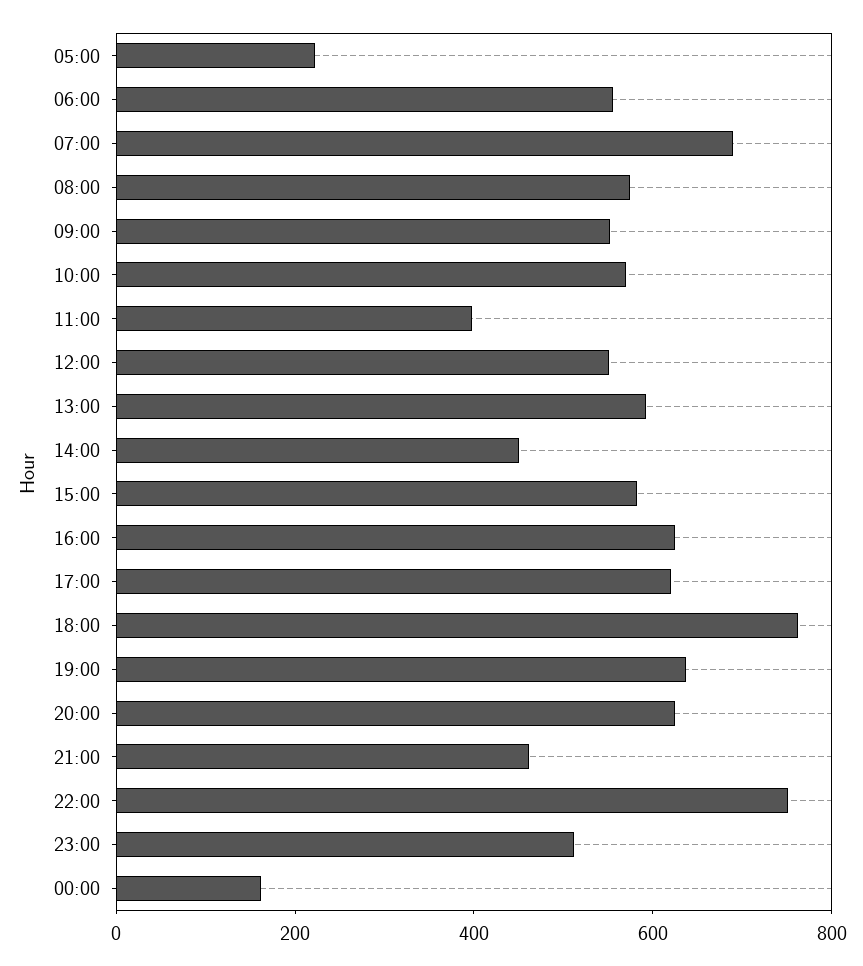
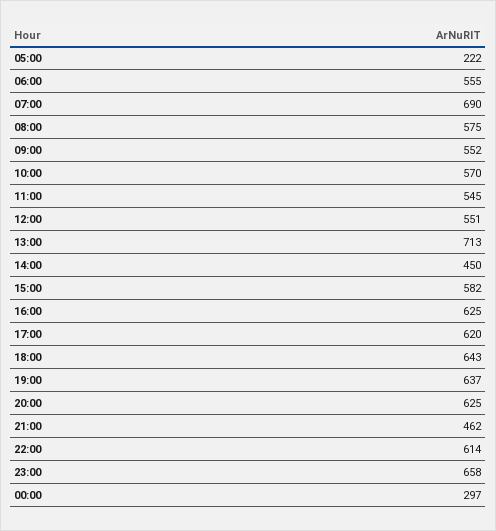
11:00: 400 -> 545
13:00: 600 -> 713
18:00: 750 -> 643
22:00: 750 -> 614
23:00: 500 -> 658
00:00: 150 -> 297

